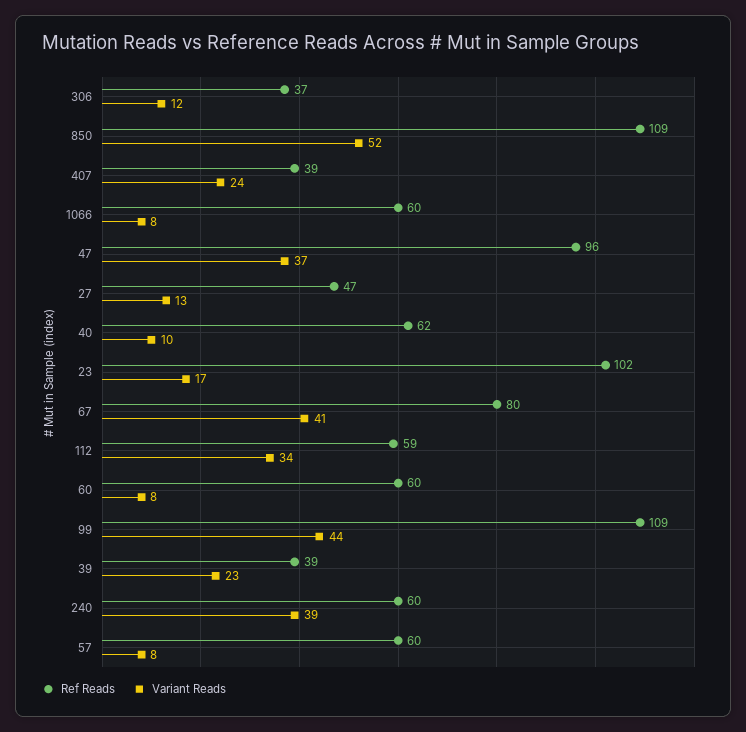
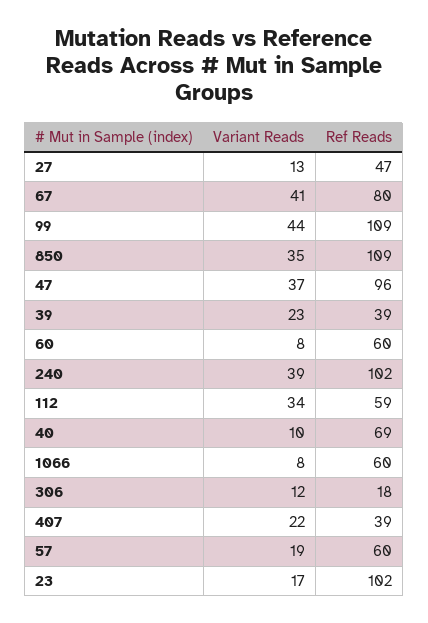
Ref Reads, 306: 37 -> 18
Variant Reads, 850: 52 -> 35
Variant Reads, 407: 24 -> 22
Ref Reads, 40: 62 -> 69
Ref Reads, 240: 60 -> 102
Variant Reads, 57: 8 -> 19

